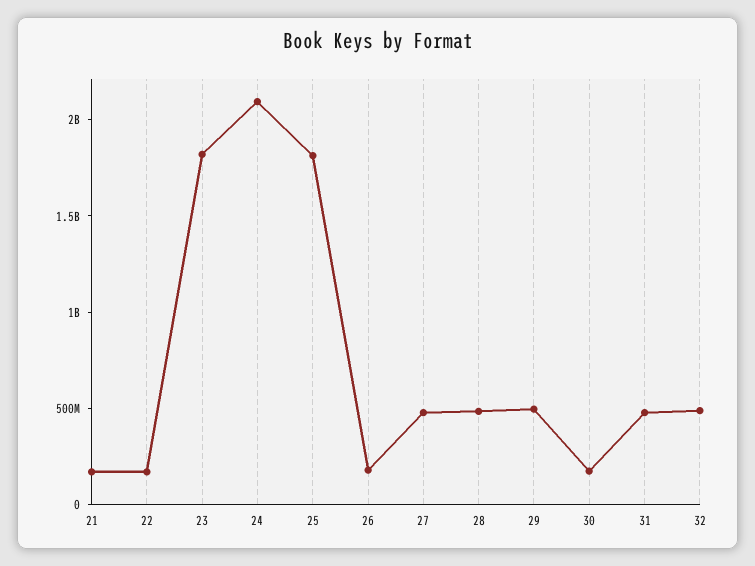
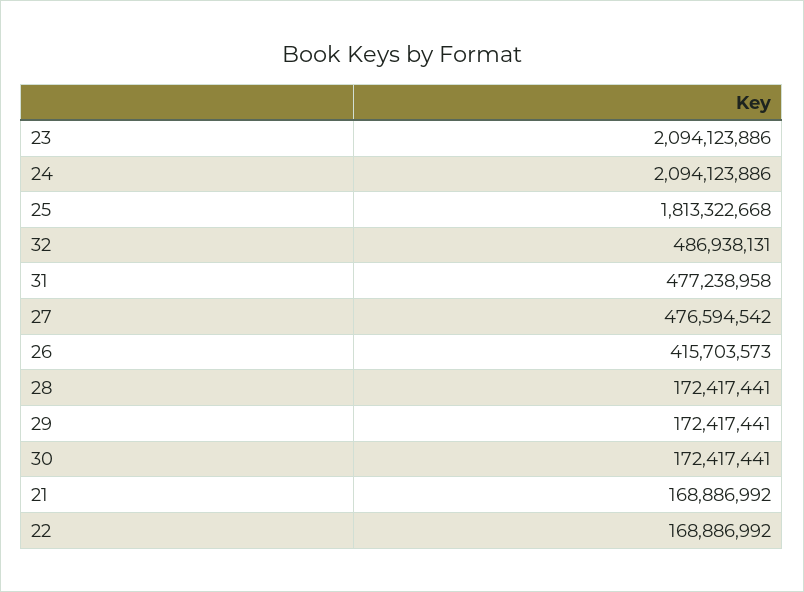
23: 1800000000 -> 2094123886
26: 200000000 -> 415703573
28: 500000000 -> 172417441
29: 500000000 -> 172417441

